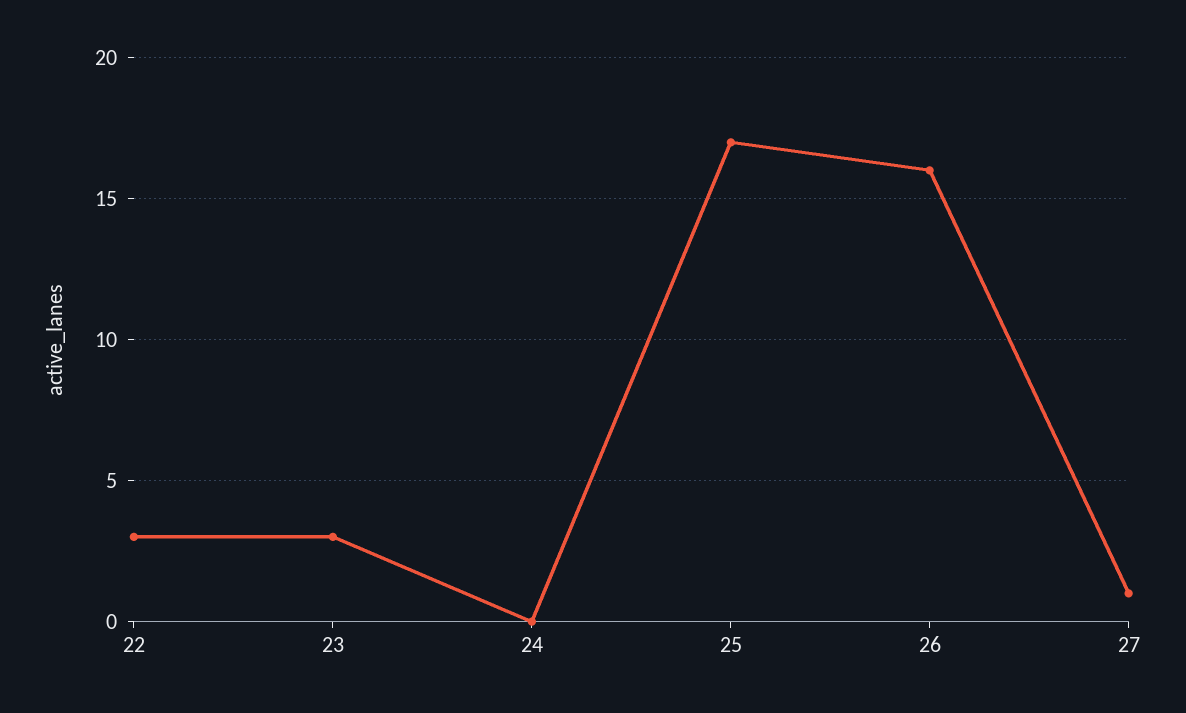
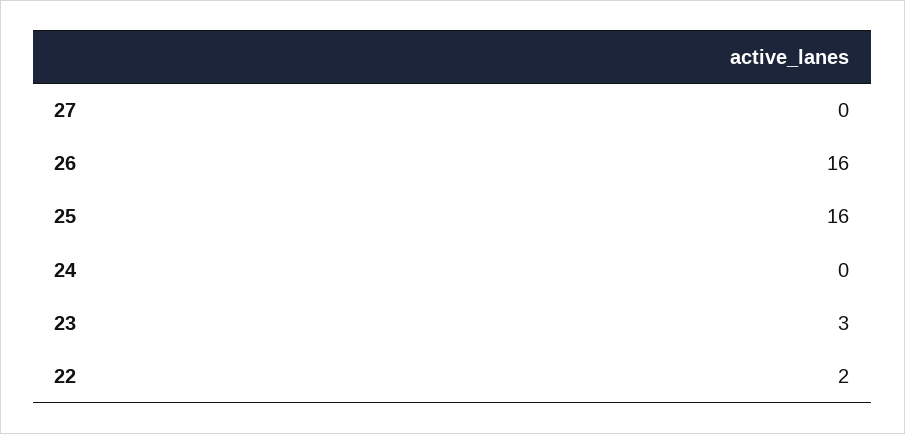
22: 3 -> 2
25: 17 -> 16
27: 1 -> 0

